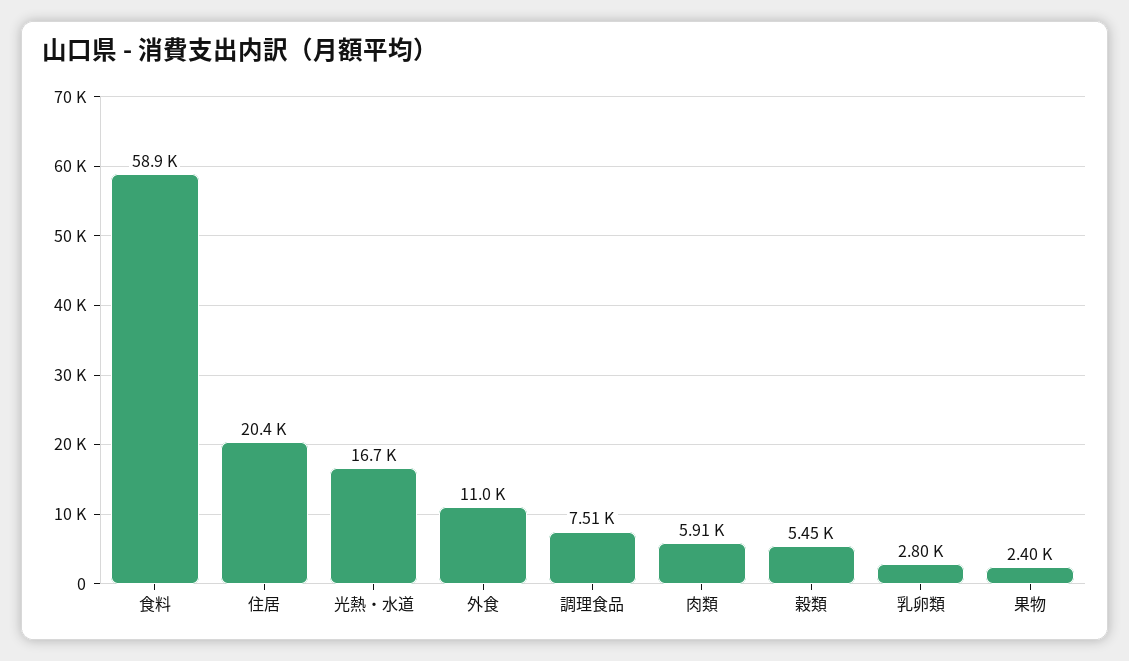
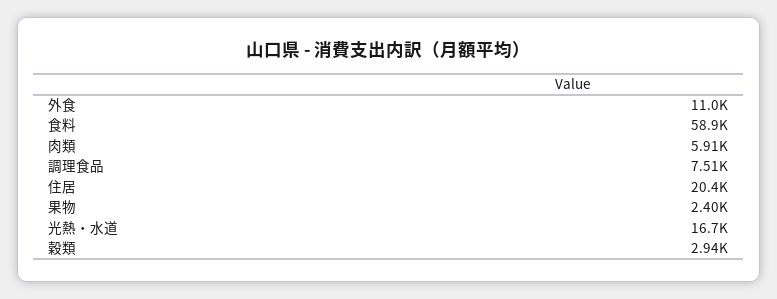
穀類: 5450 -> 2940
乳卵類: 2800 -> none

